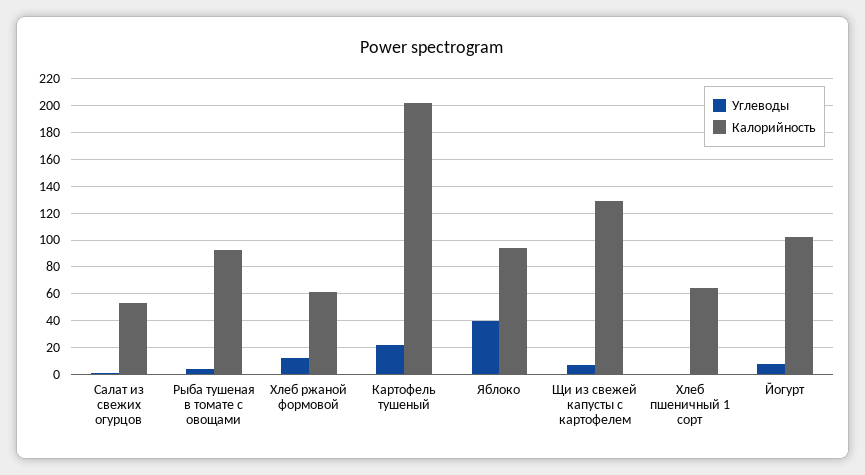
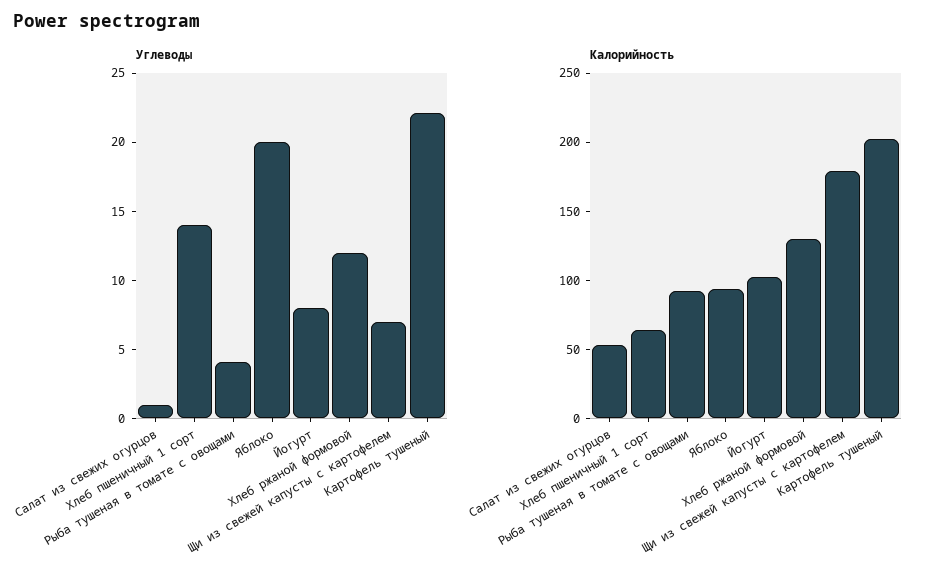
Калорийность, Хлеб ржаной формовой: 60 -> 130
Углеводы, Яблоко: 40 -> 20
Калорийность, Щи из свежей капусты с картофелем: 130 -> 180
Углеводы, Хлеб пшеничный 1 сорт: 0 -> 14

